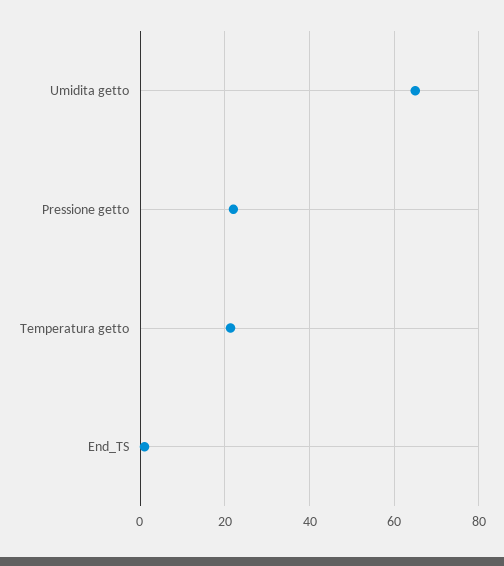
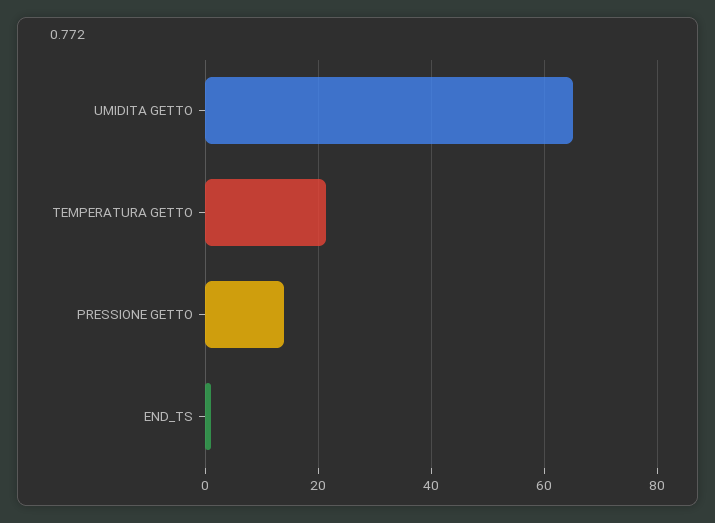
Pressione getto: 22 -> 14

